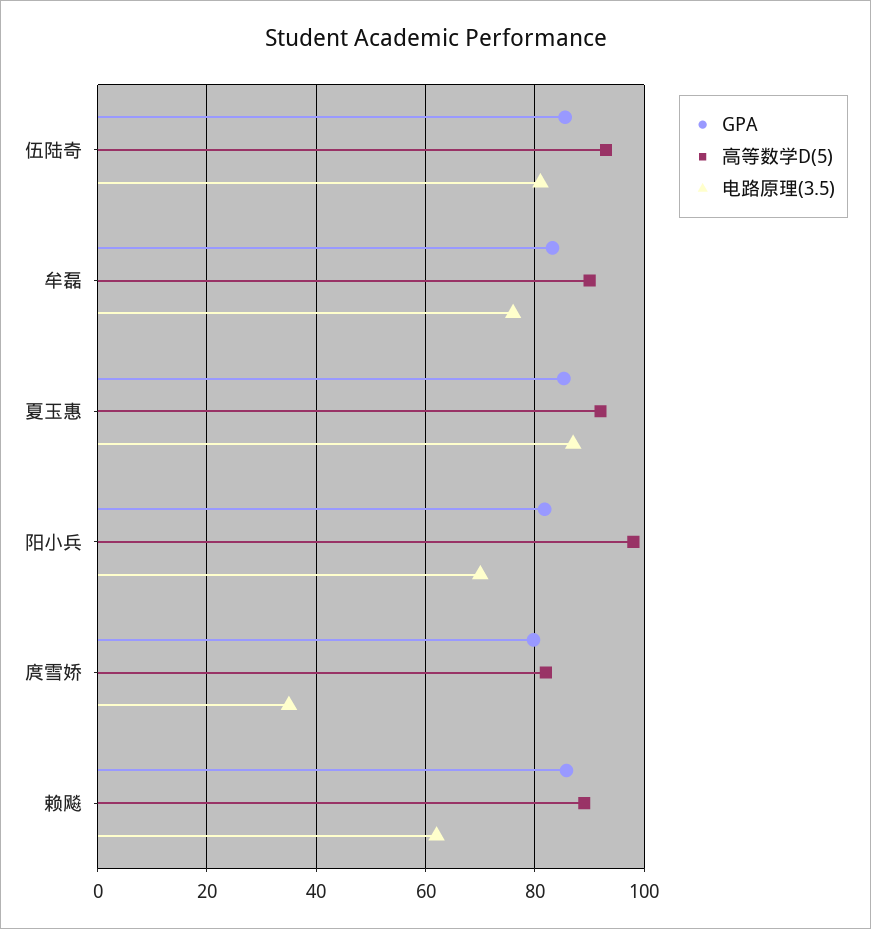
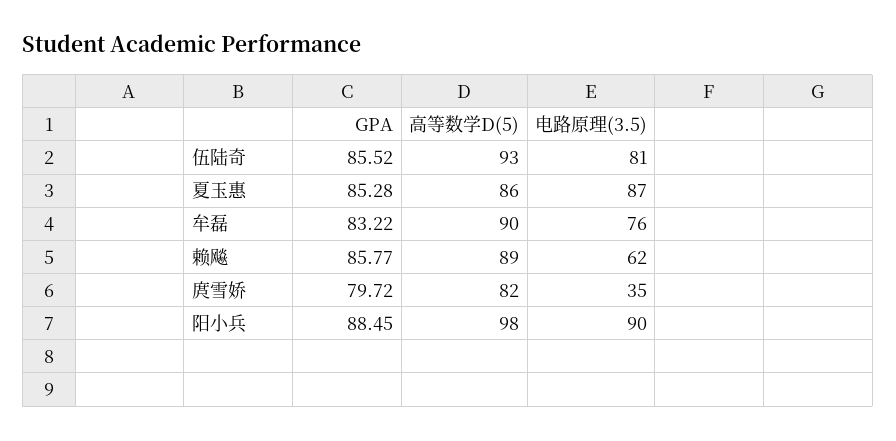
高等数学D(5), 夏玉惠: 92 -> 86
GPA, 阳小兵: 82 -> 88.45
电路原理(3.5), 阳小兵: 70 -> 90

